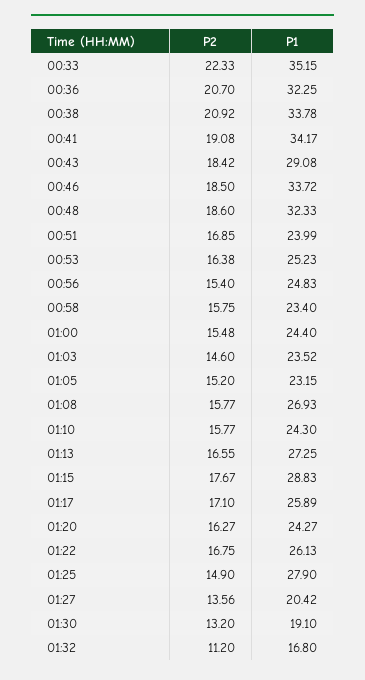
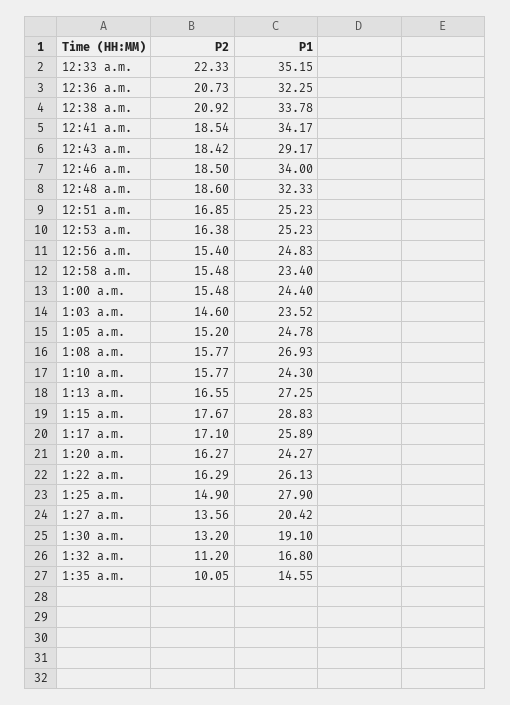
P2, 00:36: 20.7 -> 20.73
P2, 00:41: 19.08 -> 18.54
P1, 00:43: 29.08 -> 29.17
P1, 00:46: 33.72 -> 34
P1, 00:51: 23.99 -> 25.23
P2, 00:58: 15.75 -> 15.48
P1, 01:05: 23.15 -> 24.78
P2, 01:22: 16.75 -> 16.29
P2, 1:35 a.m.: none -> 10.05
P1, 1:35 a.m.: none -> 14.55

